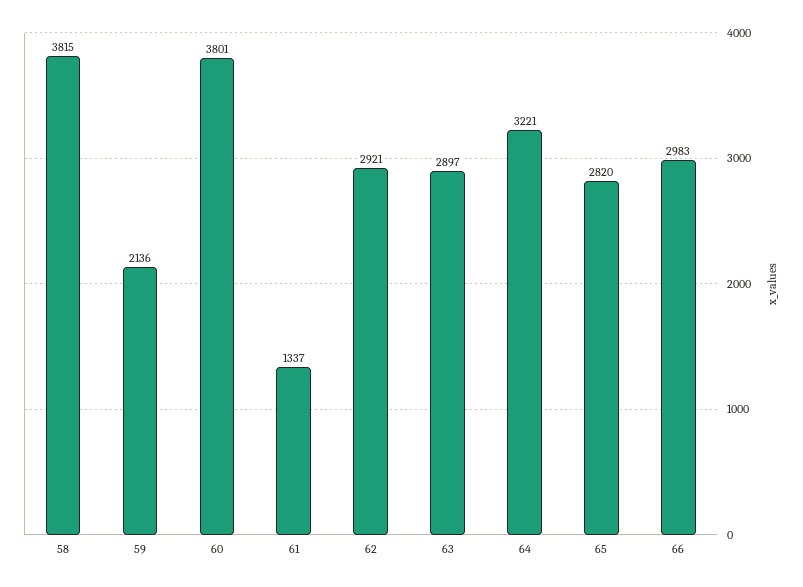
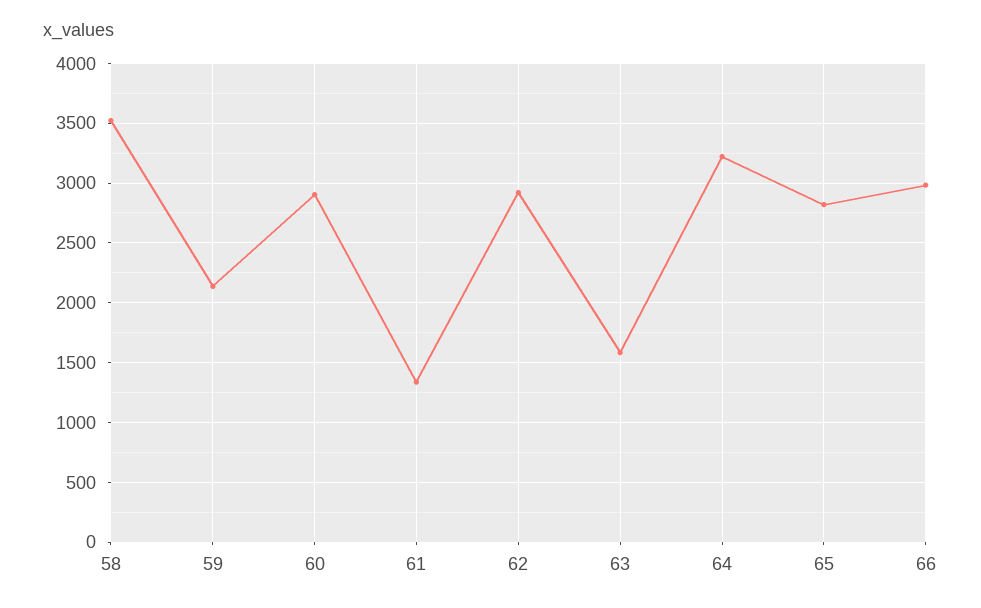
58: 3815 -> 3500
60: 3801 -> 2900
63: 2897 -> 1600

